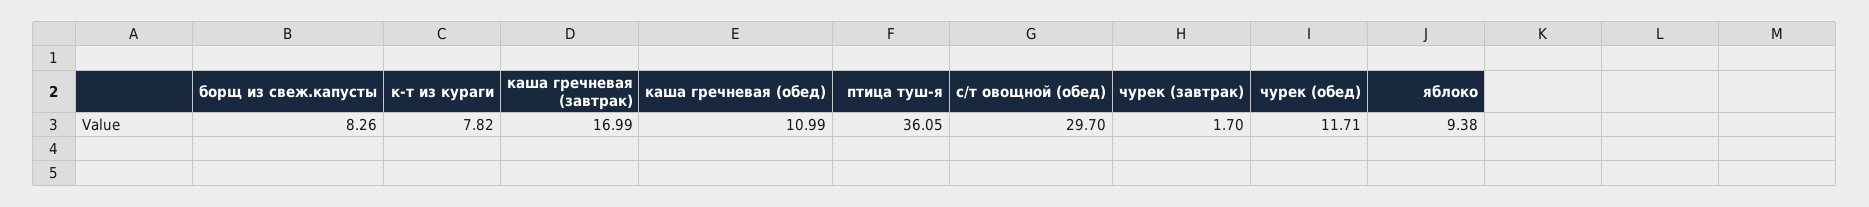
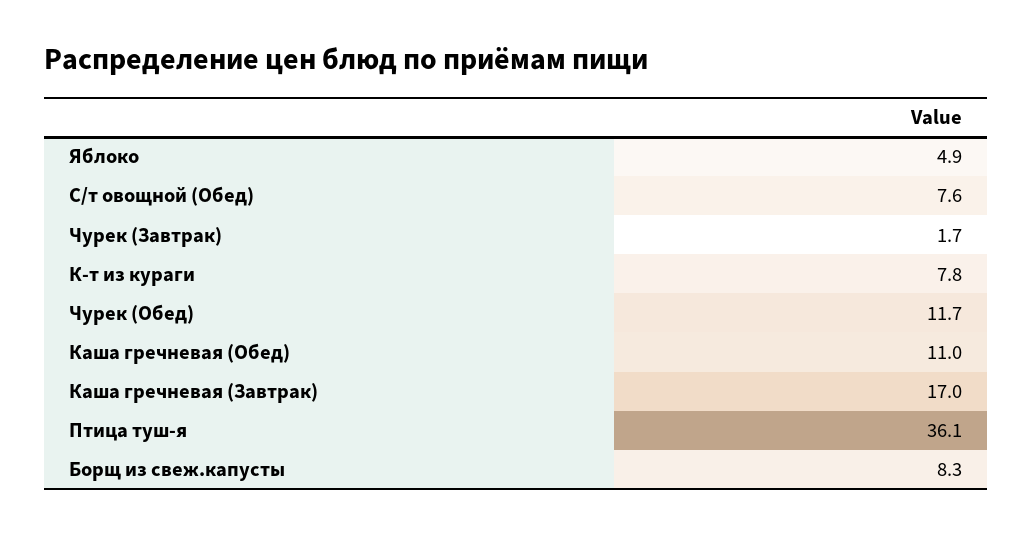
с/т овощной (обед): 29.7 -> 7.6
яблоко: 9.38 -> 4.9

